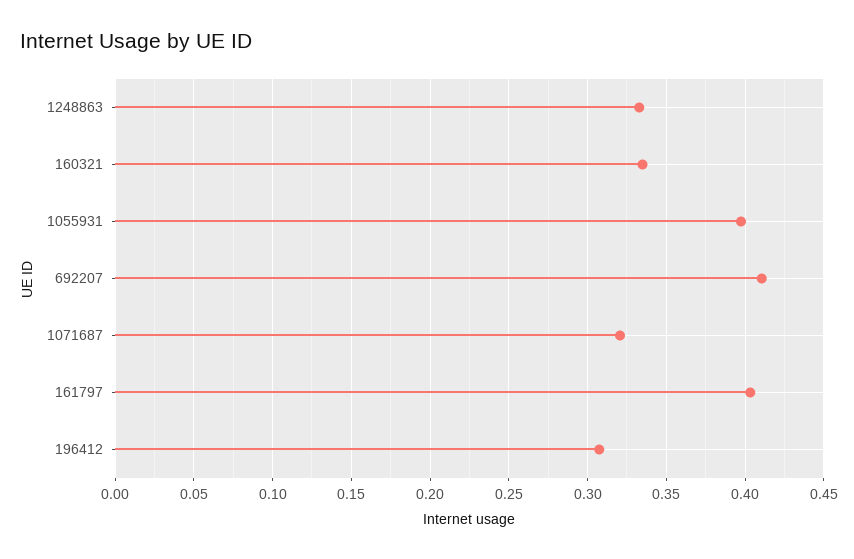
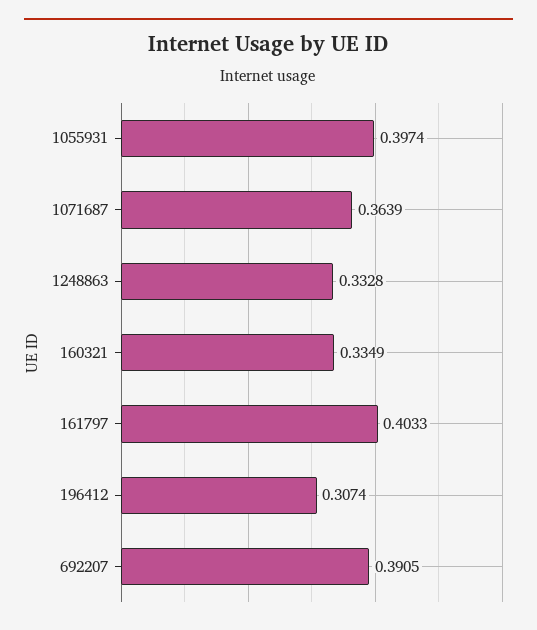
692207: 0.41 -> 0.3905
1071687: 0.32 -> 0.3639

